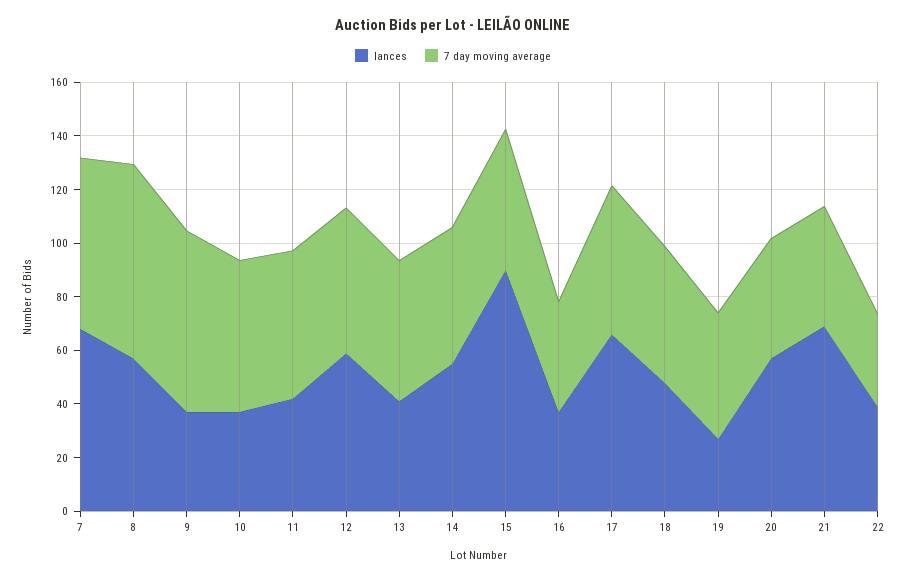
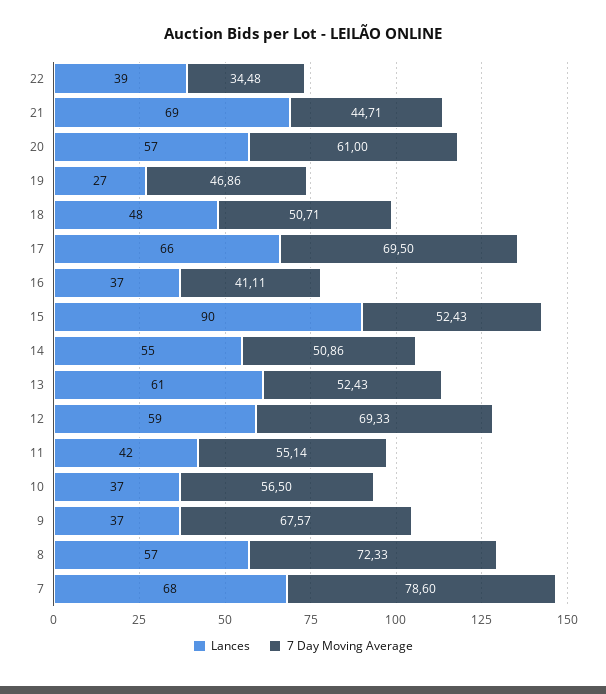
7 day moving average, 7: 65 -> 78.6
7 day moving average, 12: 55 -> 69.33
lances, 13: 40 -> 61
7 day moving average, 17: 55 -> 69.5
7 day moving average, 20: 45 -> 61

